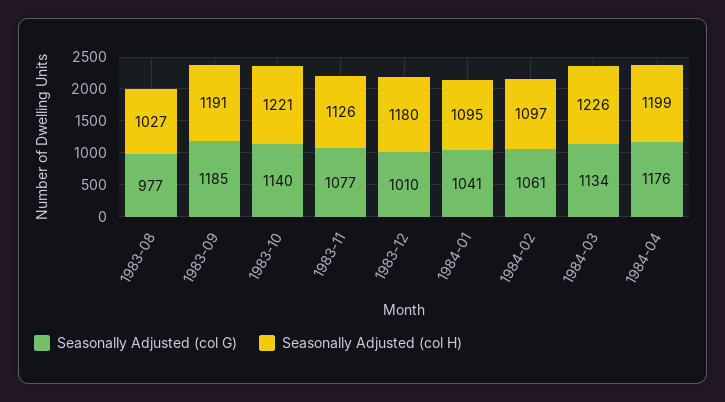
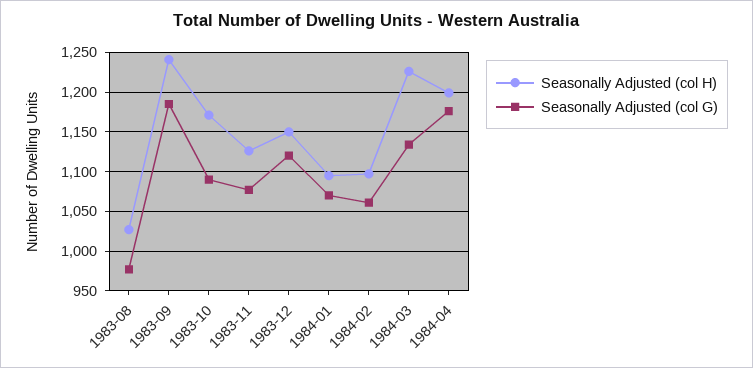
Seasonally Adjusted (col H), 1983-09: 1191 -> 1240
Seasonally Adjusted (col G), 1983-10: 1140 -> 1090
Seasonally Adjusted (col H), 1983-10: 1221 -> 1170
Seasonally Adjusted (col G), 1983-12: 1010 -> 1120
Seasonally Adjusted (col H), 1983-12: 1180 -> 1150
Seasonally Adjusted (col G), 1984-01: 1041 -> 1070

